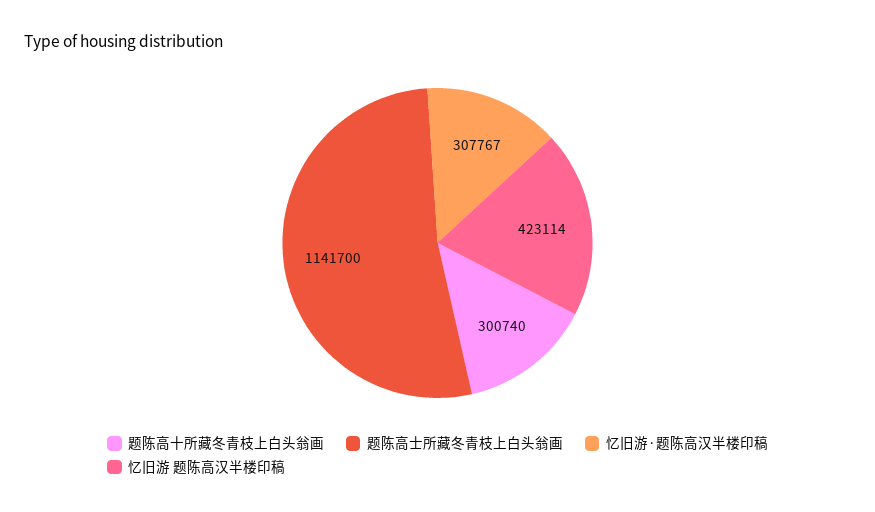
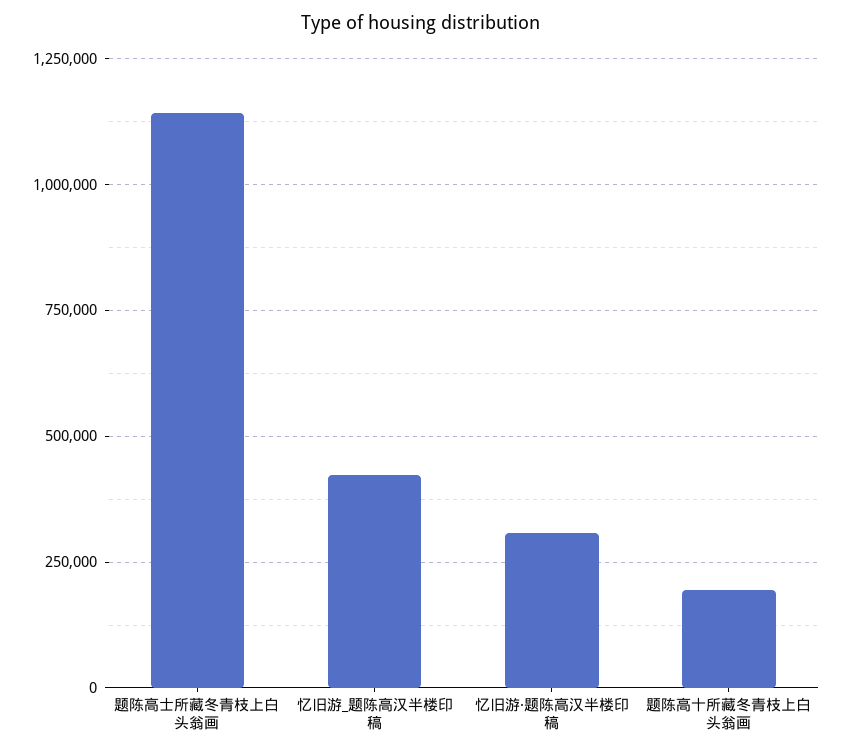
题陈高十所藏冬青枝上白头翁画: 300740 -> 200000

